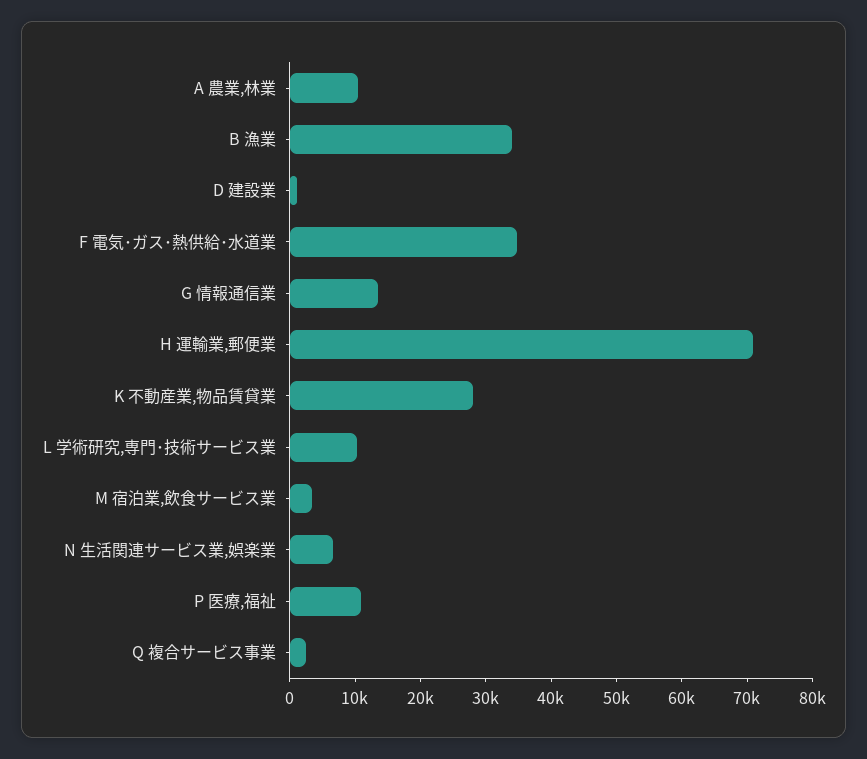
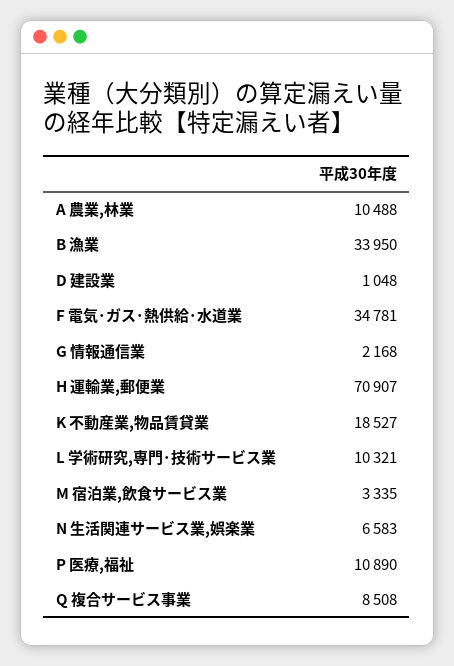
G 情報通信業: 14000 -> 2168
K 不動産業,物品賃貸業: 28000 -> 18527
Q 複合サービス事業: 2000 -> 8508

